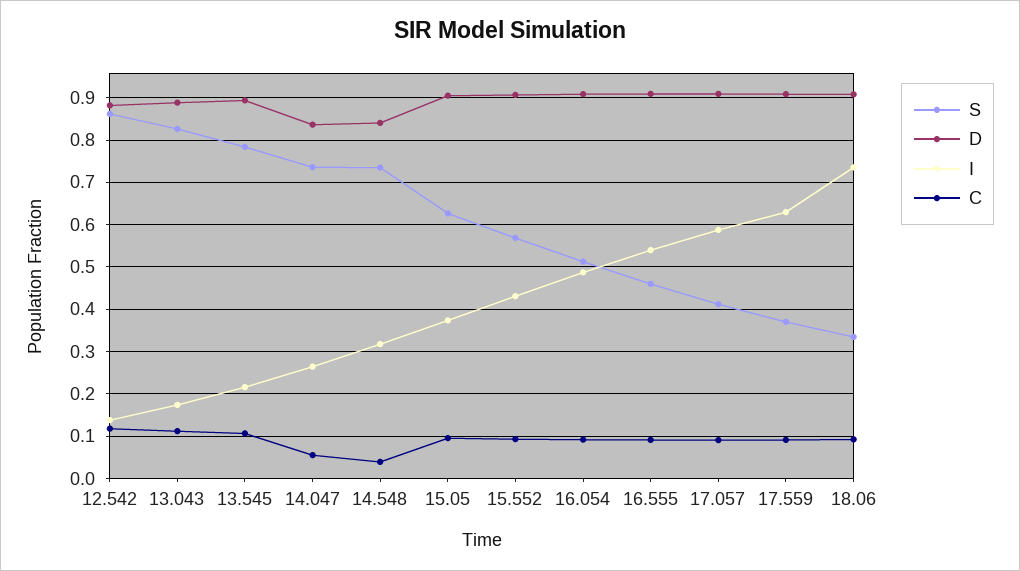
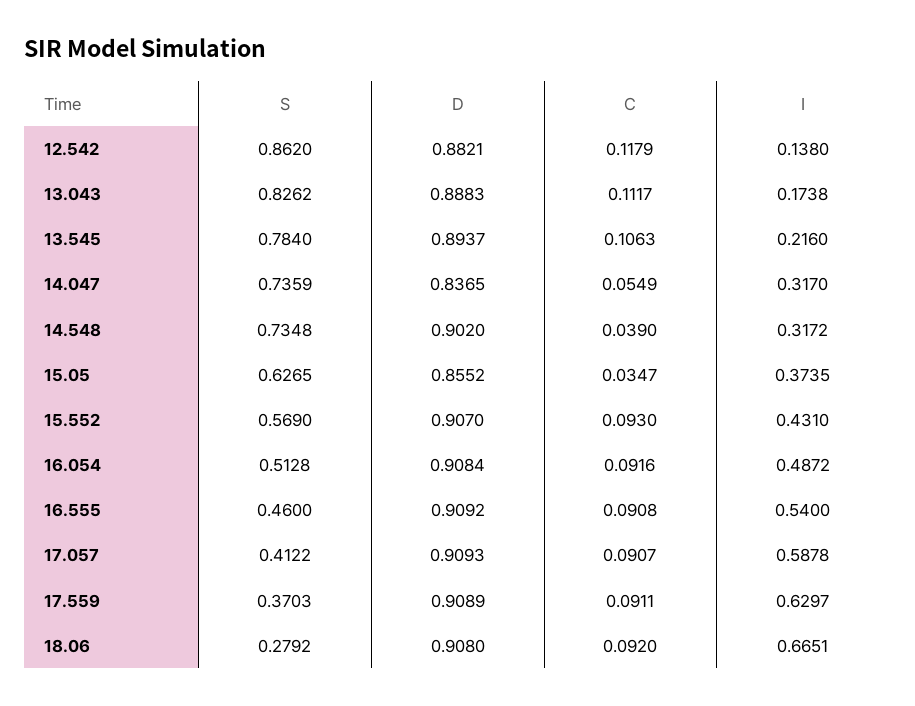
I, 14.047: 0.26 -> 0.317
D, 14.548: 0.84 -> 0.902
D, 15.05: 0.9 -> 0.8552
C, 15.05: 0.1 -> 0.0347
S, 18.06: 0.34 -> 0.2792
I, 18.06: 0.74 -> 0.6651

